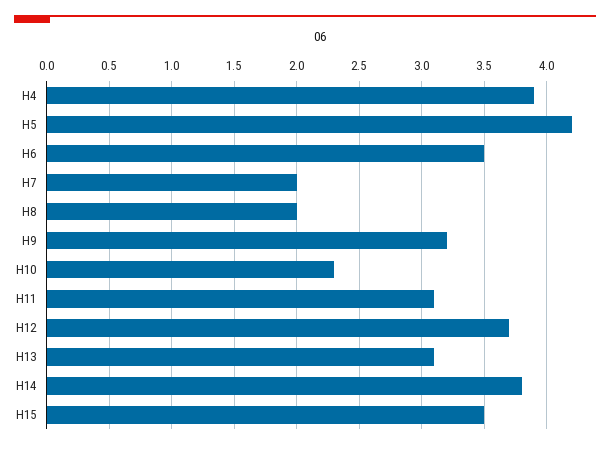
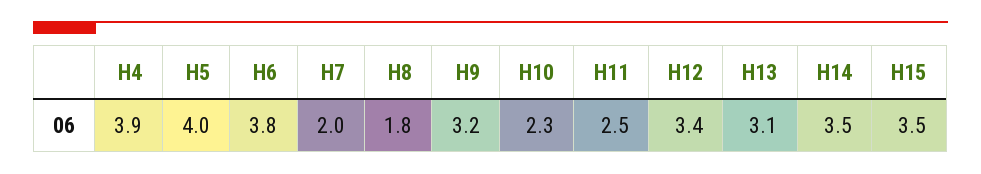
H5: 4.2 -> 4
H6: 3.5 -> 3.8
H8: 2 -> 1.8
H11: 3.1 -> 2.5
H12: 3.7 -> 3.4
H14: 3.8 -> 3.5

